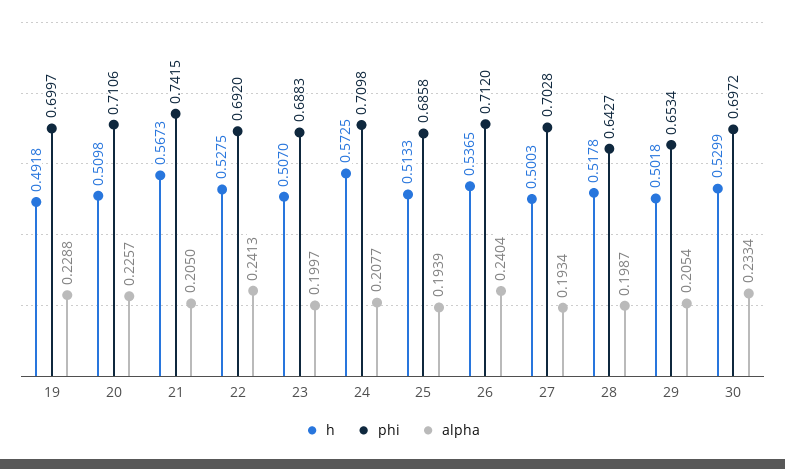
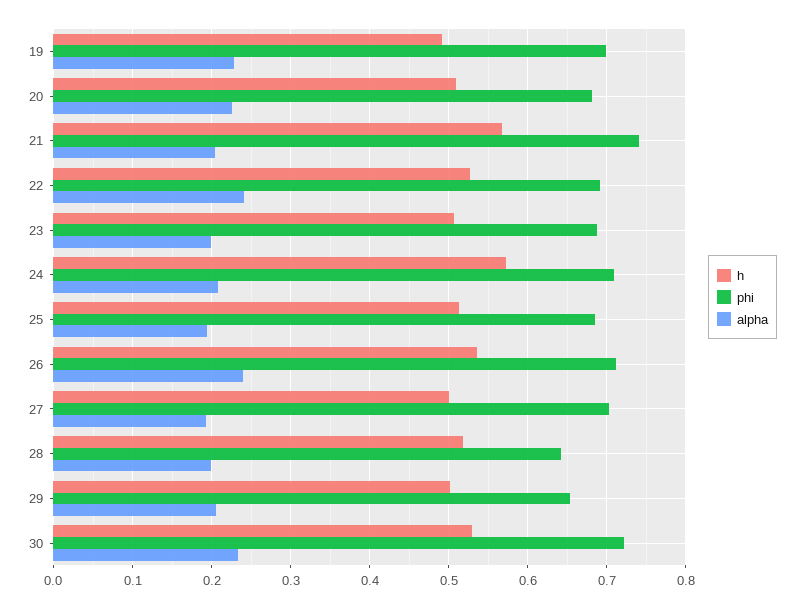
phi, 20: 0.7106 -> 0.68
phi, 30: 0.6972 -> 0.72

